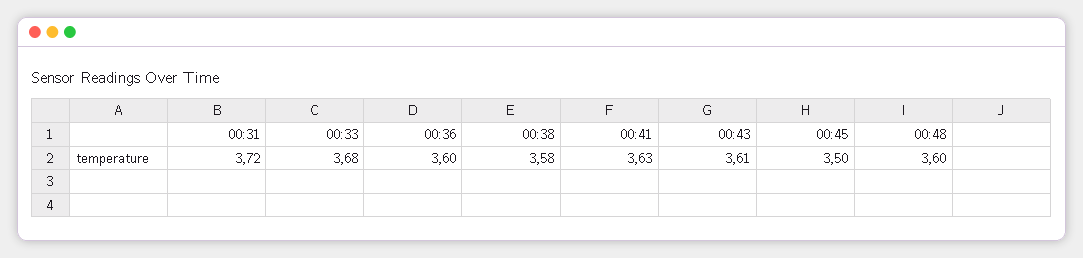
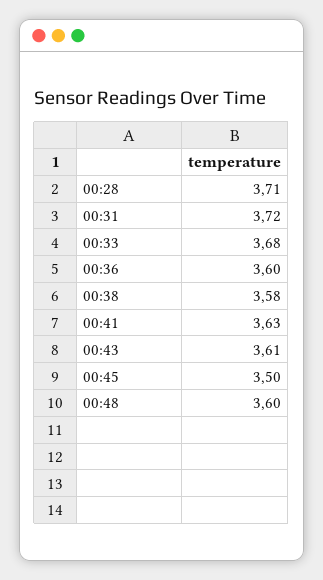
00:28: none -> 3.71

